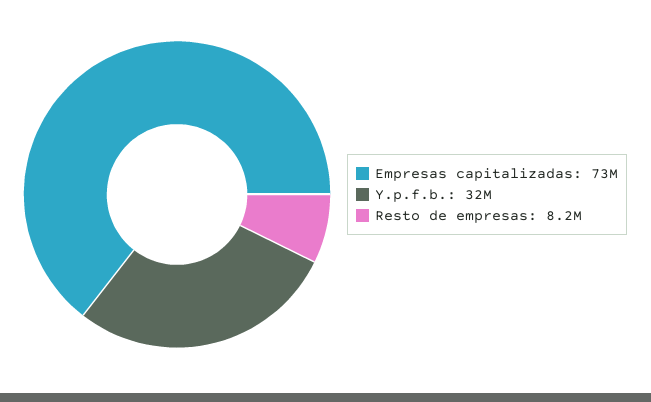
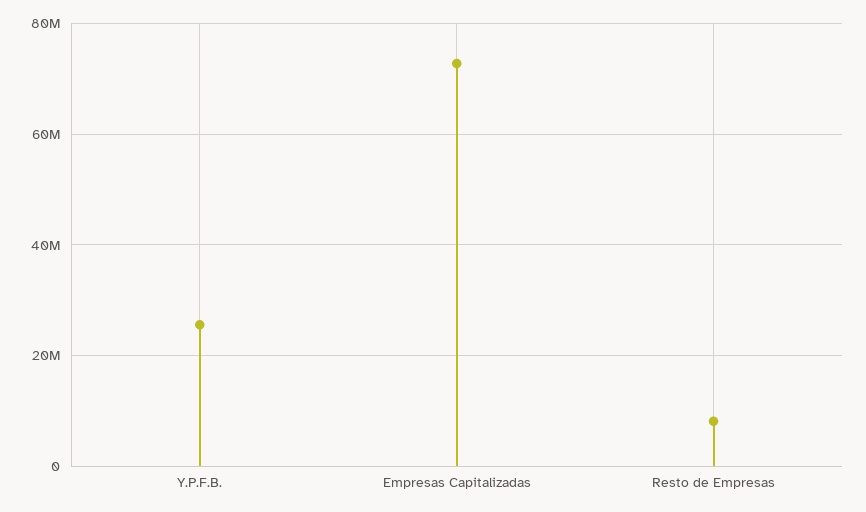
Y.p.f.b.: 32000000 -> 26000000

